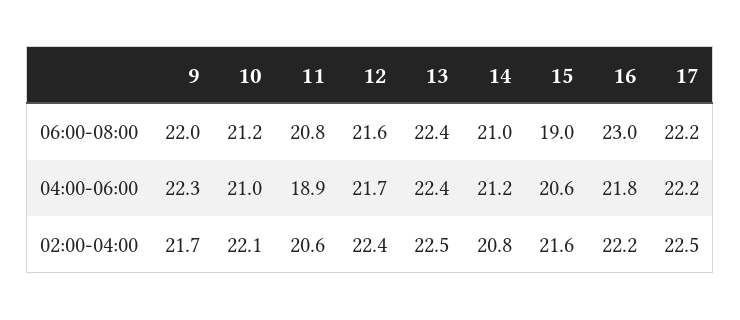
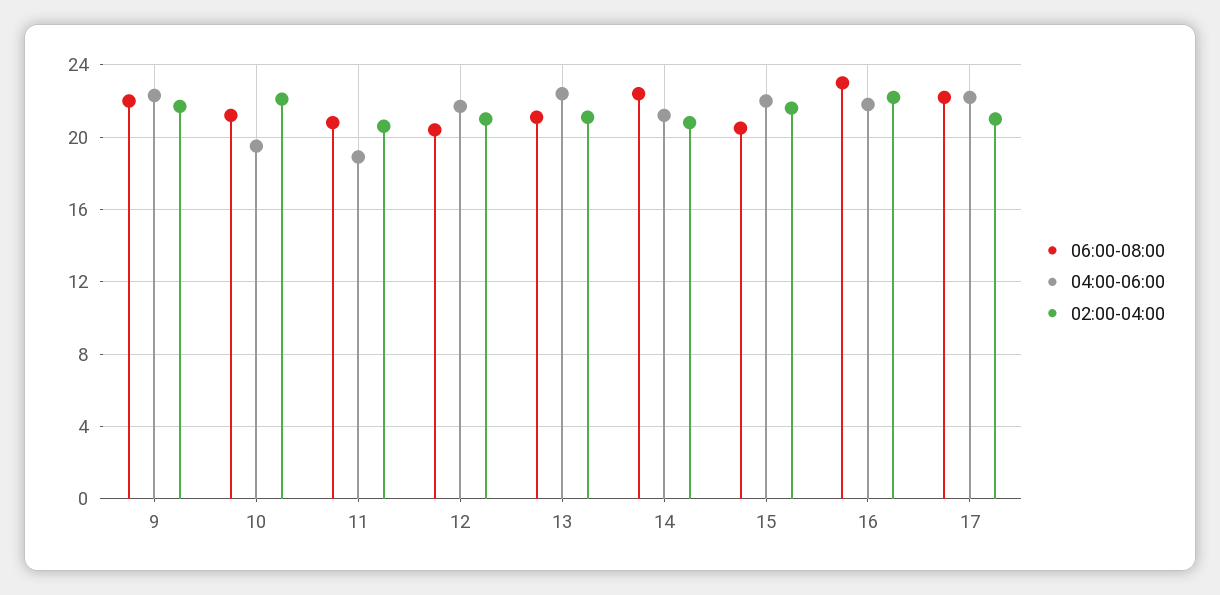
06:00-08:00, 12: 21.6 -> 20.5
06:00-08:00, 13: 22.4 -> 21
06:00-08:00, 14: 21 -> 22.5
06:00-08:00, 15: 19 -> 20.5
04:00-06:00, 10: 21 -> 19.5
04:00-06:00, 15: 20.6 -> 22
02:00-04:00, 12: 22.4 -> 21
02:00-04:00, 13: 22.5 -> 21
02:00-04:00, 17: 22.5 -> 21

